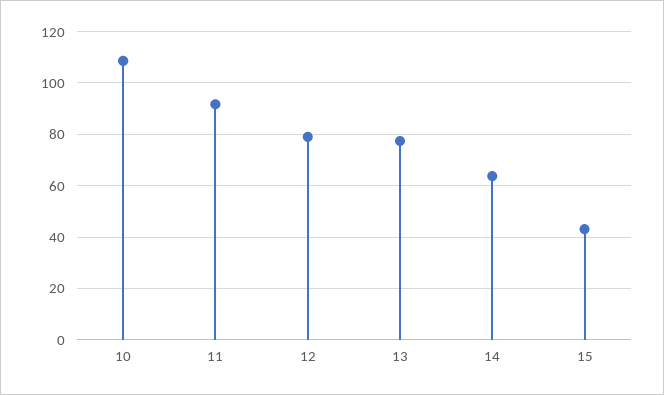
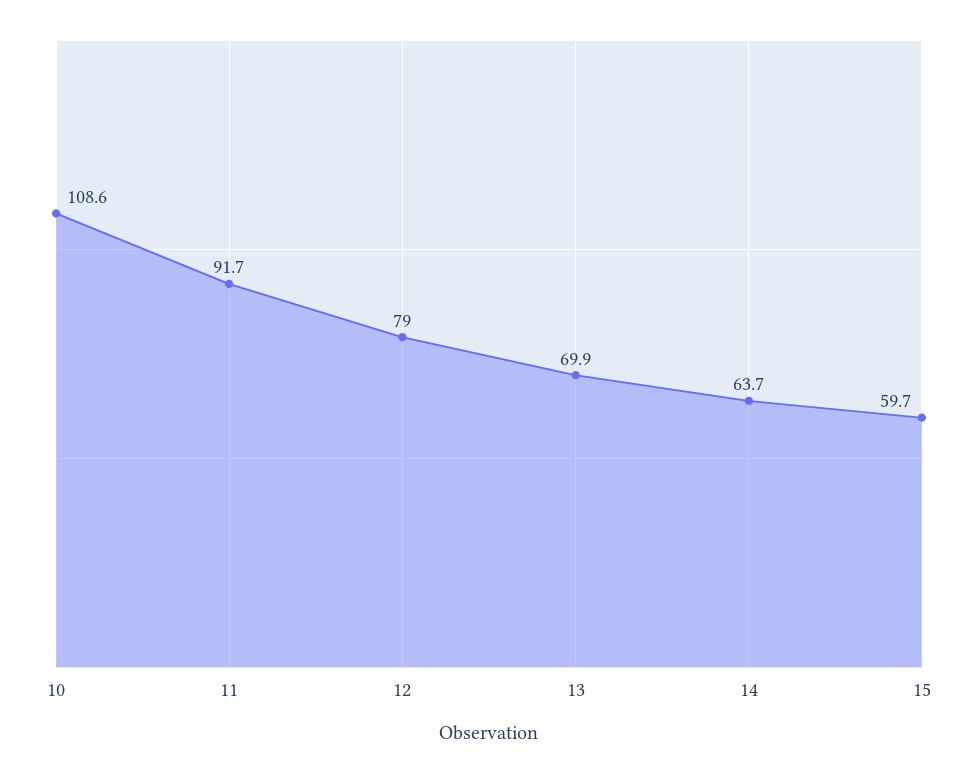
13: 77.5 -> 69.9
15: 42.5 -> 59.7

